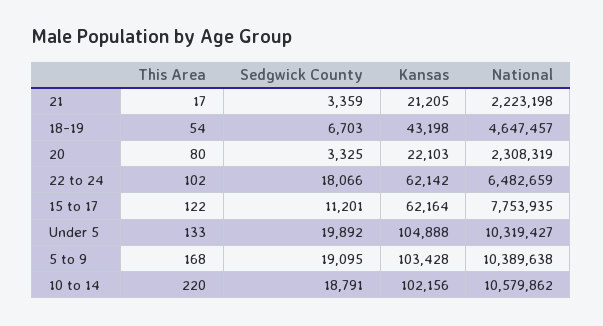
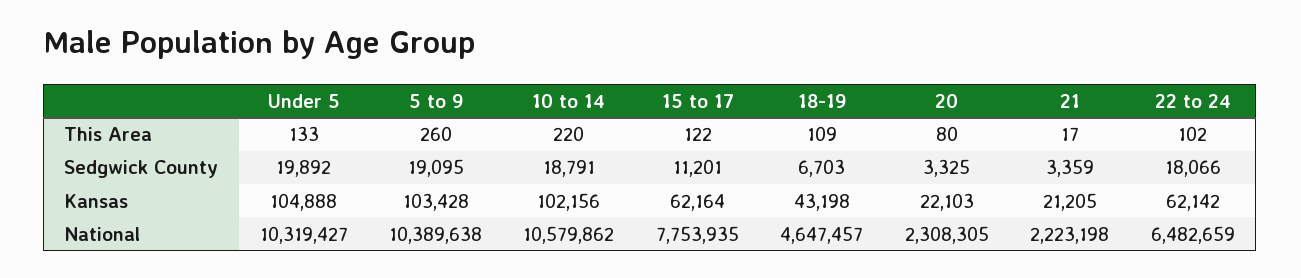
This Area, 18-19: 54 -> 109
National, 20: 2308319 -> 2308305
This Area, 5 to 9: 168 -> 260

